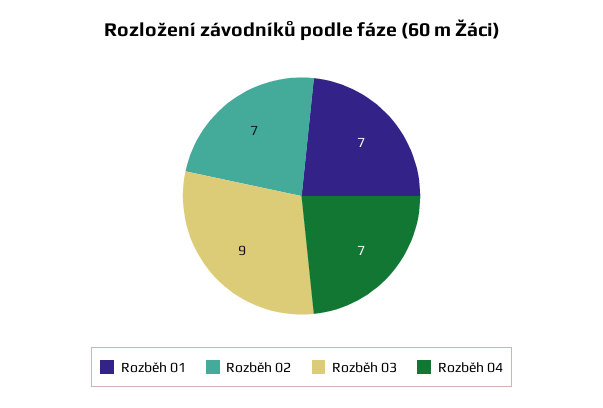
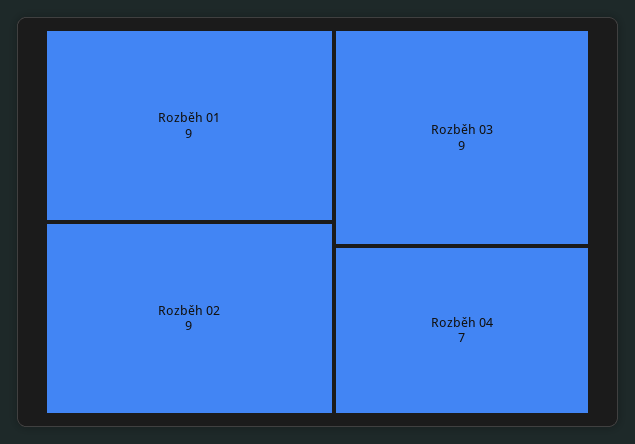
Rozběh 01: 7 -> 9
Rozběh 02: 7 -> 9

